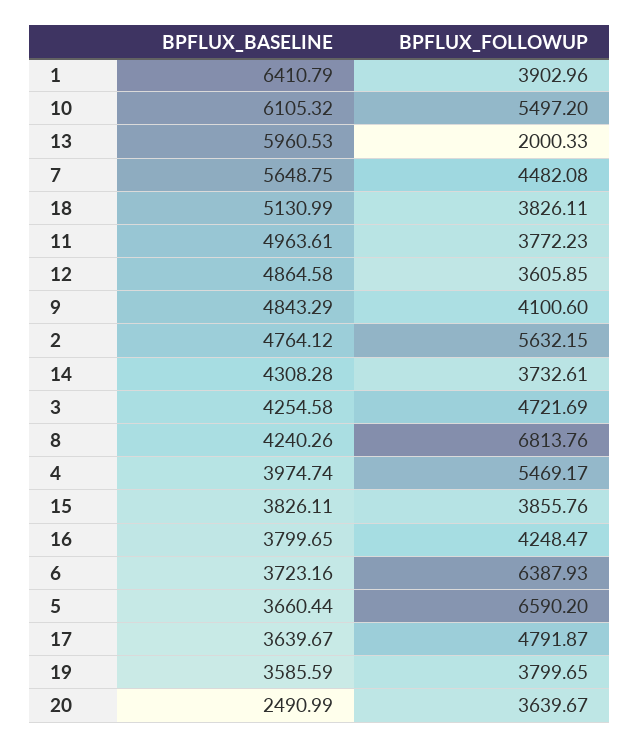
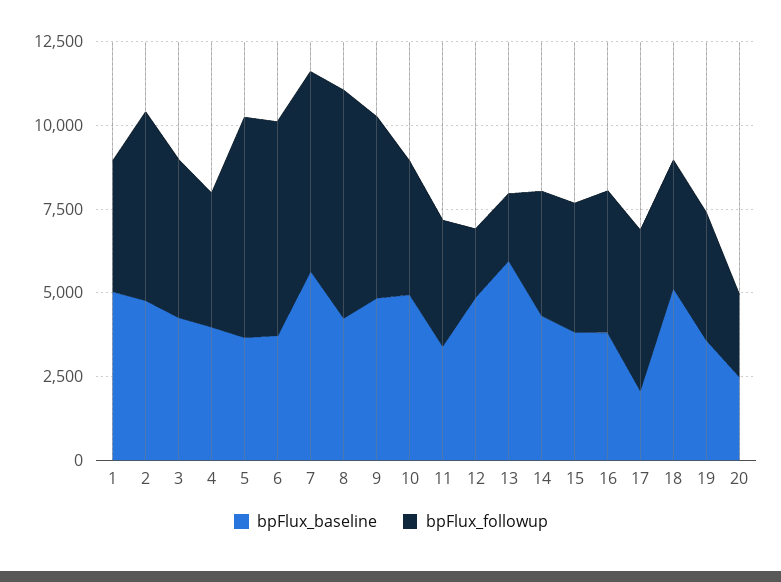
BPFLUX_BASELINE, 1: 6410.79 -> 5000
BPFLUX_BASELINE, 10: 6105.32 -> 5000
BPFLUX_FOLLOWUP, 10: 5497.2 -> 4000
BPFLUX_FOLLOWUP, 7: 4482.08 -> 6000
BPFLUX_BASELINE, 11: 4963.61 -> 3500
BPFLUX_FOLLOWUP, 12: 3605.85 -> 2000
BPFLUX_FOLLOWUP, 9: 4100.6 -> 5500
BPFLUX_FOLLOWUP, 4: 5469.17 -> 4000
BPFLUX_BASELINE, 17: 3639.67 -> 2000
BPFLUX_FOLLOWUP, 20: 3639.67 -> 2500

